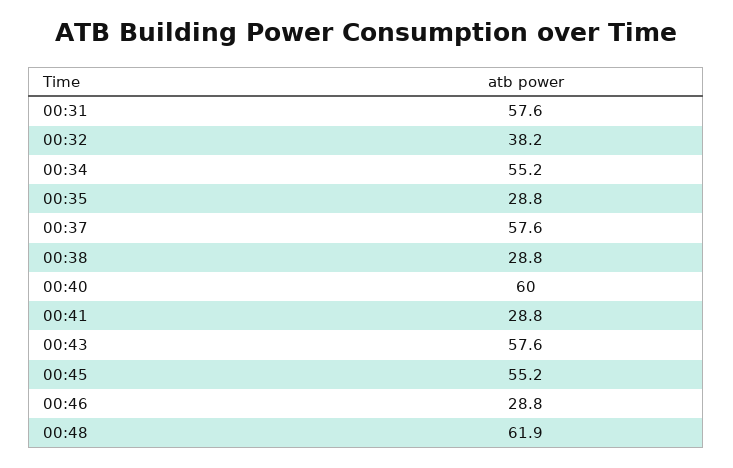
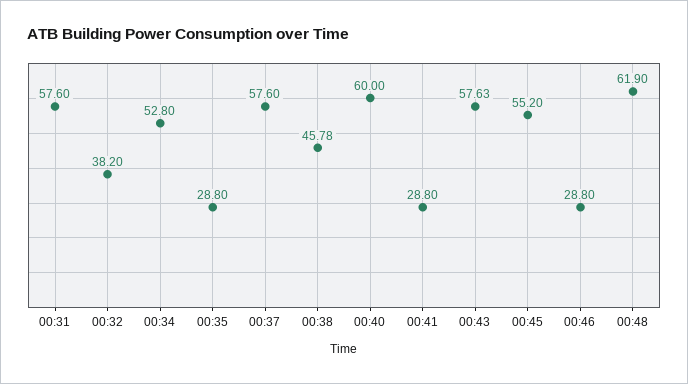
00:34: 55.2 -> 52.8
00:38: 28.8 -> 45.78

